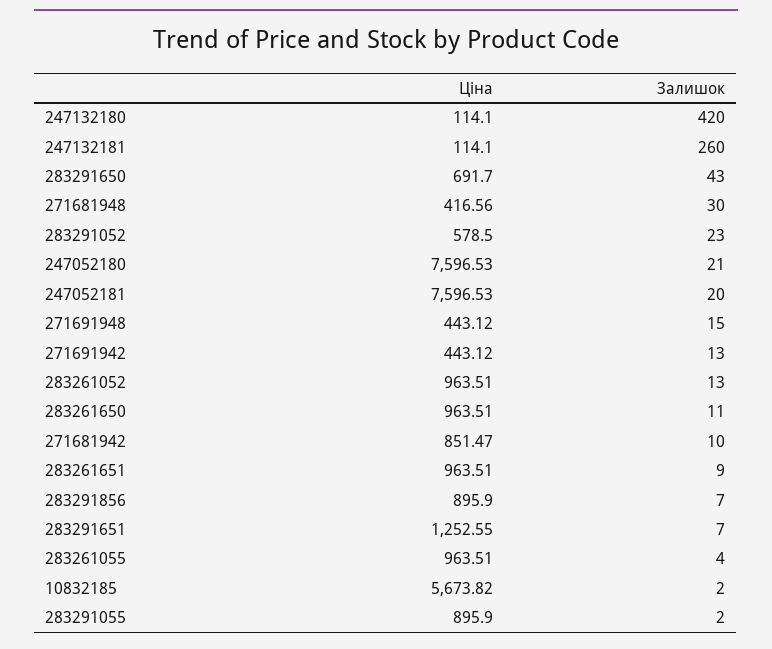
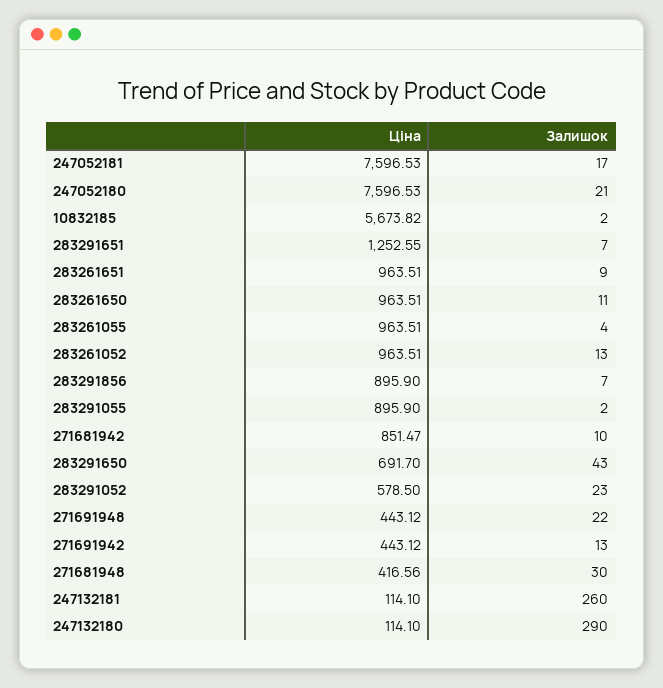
Залишок, 247132180: 420 -> 290
Залишок, 247052181: 20 -> 17
Залишок, 271691948: 15 -> 22

